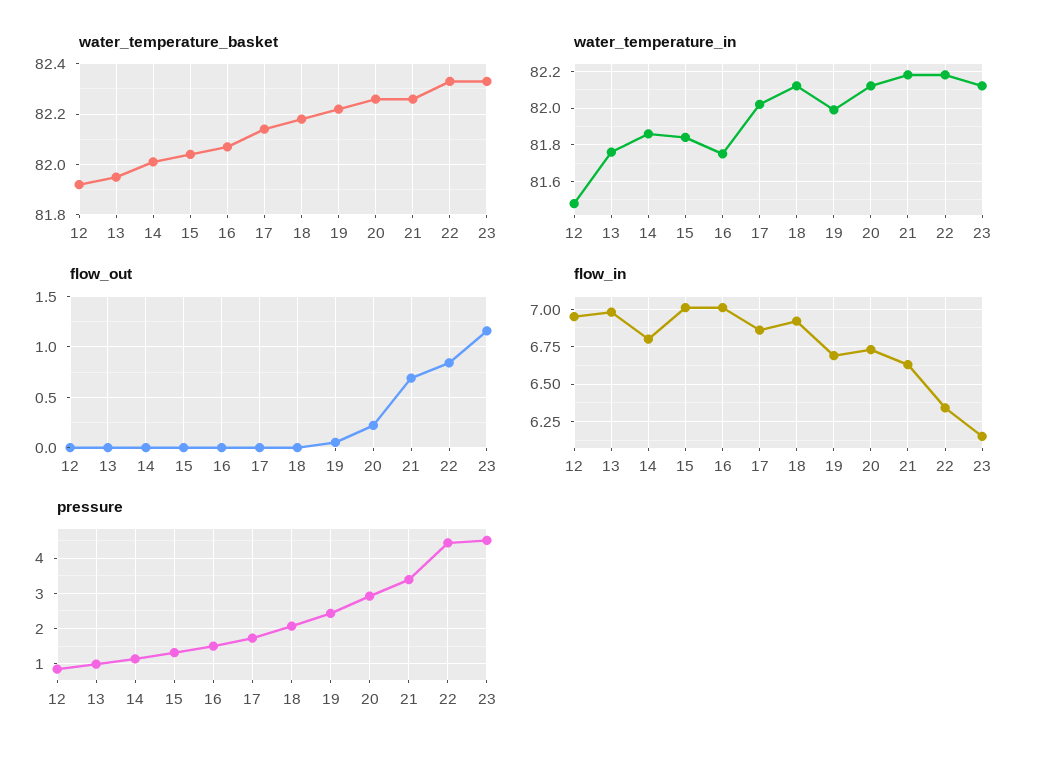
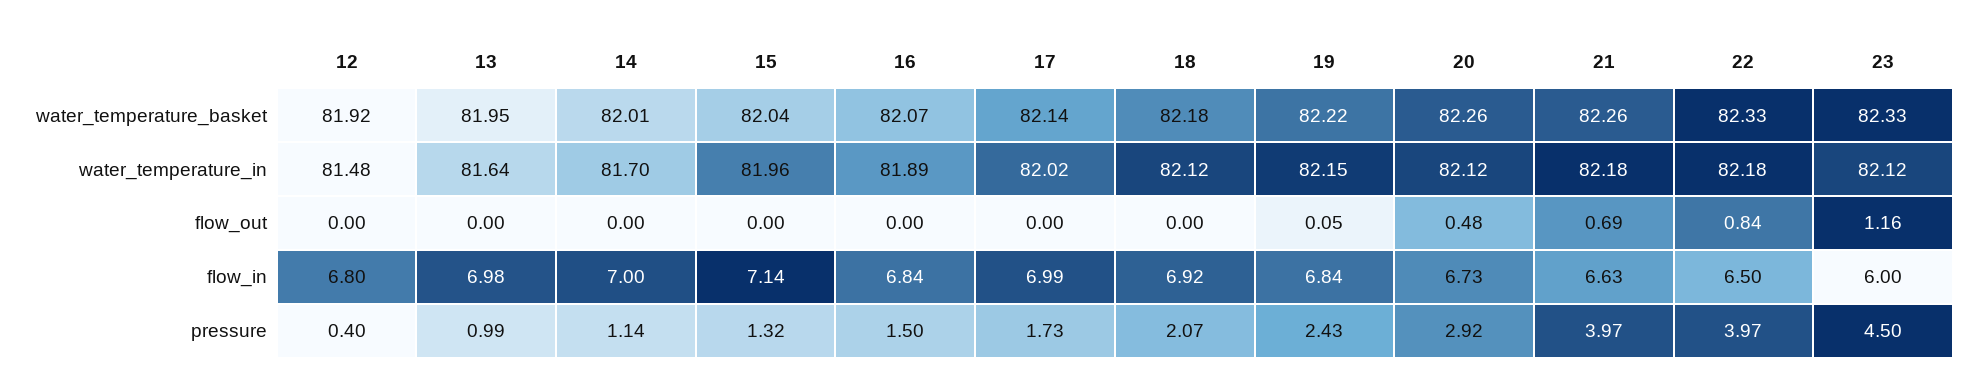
water_temperature_in, 13: 81.75 -> 81.64
water_temperature_in, 14: 81.85 -> 81.7
water_temperature_in, 15: 81.85 -> 81.96
water_temperature_in, 16: 81.75 -> 81.89
water_temperature_in, 19: 82 -> 82.15
flow_out, 20: 0.2 -> 0.48
flow_in, 12: 6.95 -> 6.8
flow_in, 14: 6.8 -> 7
flow_in, 15: 7 -> 7.14
flow_in, 16: 7 -> 6.84
flow_in, 17: 6.85 -> 6.99
flow_in, 19: 6.7 -> 6.84
flow_in, 22: 6.35 -> 6.5
flow_in, 23: 6.15 -> 6
pressure, 12: 0.8 -> 0.4
pressure, 21: 3.4 -> 3.97
pressure, 22: 4.4 -> 3.97

